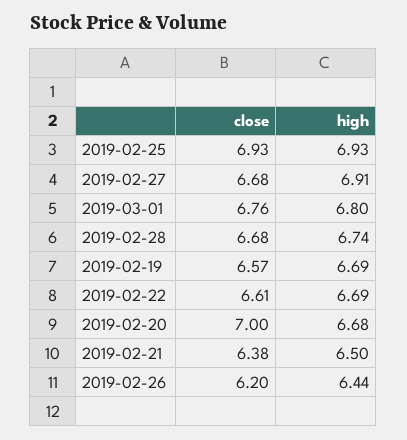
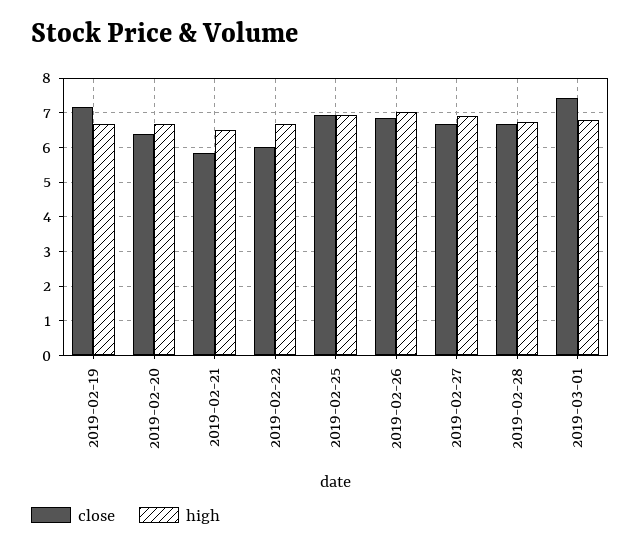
close, 2019-03-01: 6.76 -> 7.4
close, 2019-02-19: 6.57 -> 7.2
close, 2019-02-22: 6.61 -> 6
close, 2019-02-20: 7 -> 6.4
close, 2019-02-21: 6.38 -> 5.8
close, 2019-02-26: 6.2 -> 6.8
high, 2019-02-26: 6.44 -> 7

